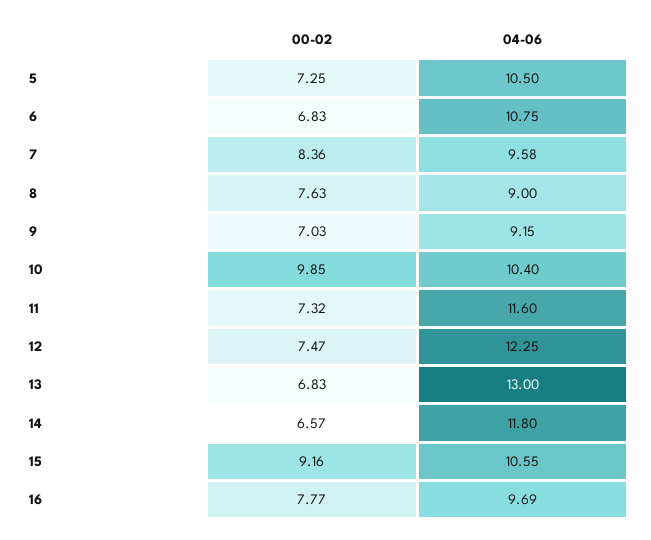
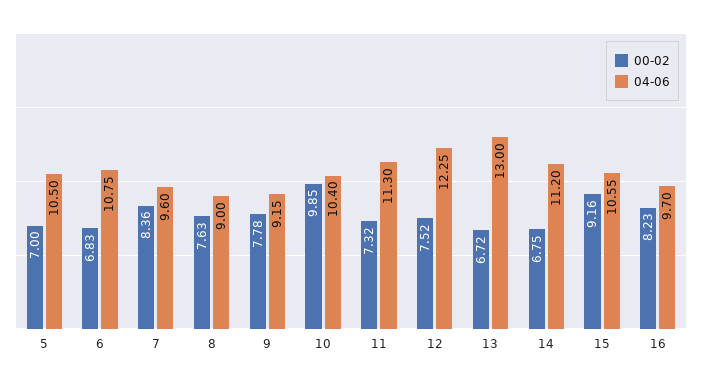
00-02, 5: 7.25 -> 7
04-06, 7: 9.58 -> 9.6
00-02, 9: 7.03 -> 7.78
04-06, 11: 11.6 -> 11.3
00-02, 12: 7.47 -> 7.52
00-02, 13: 6.83 -> 6.72
00-02, 14: 6.57 -> 6.75
04-06, 14: 11.8 -> 11.2
00-02, 16: 7.77 -> 8.23
04-06, 16: 9.69 -> 9.7

